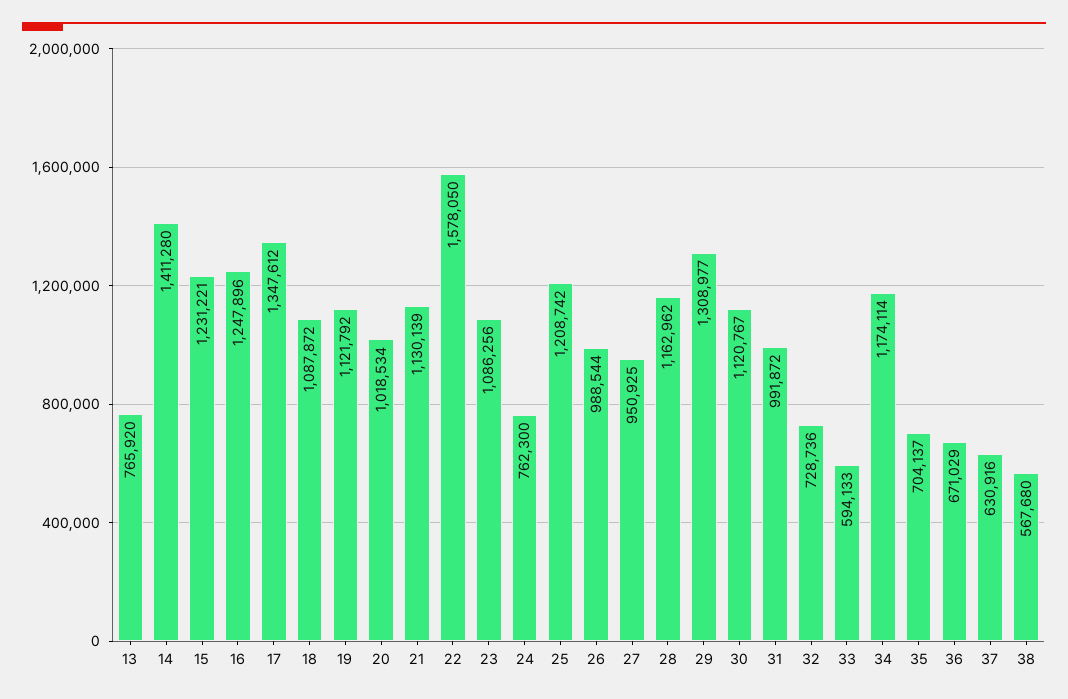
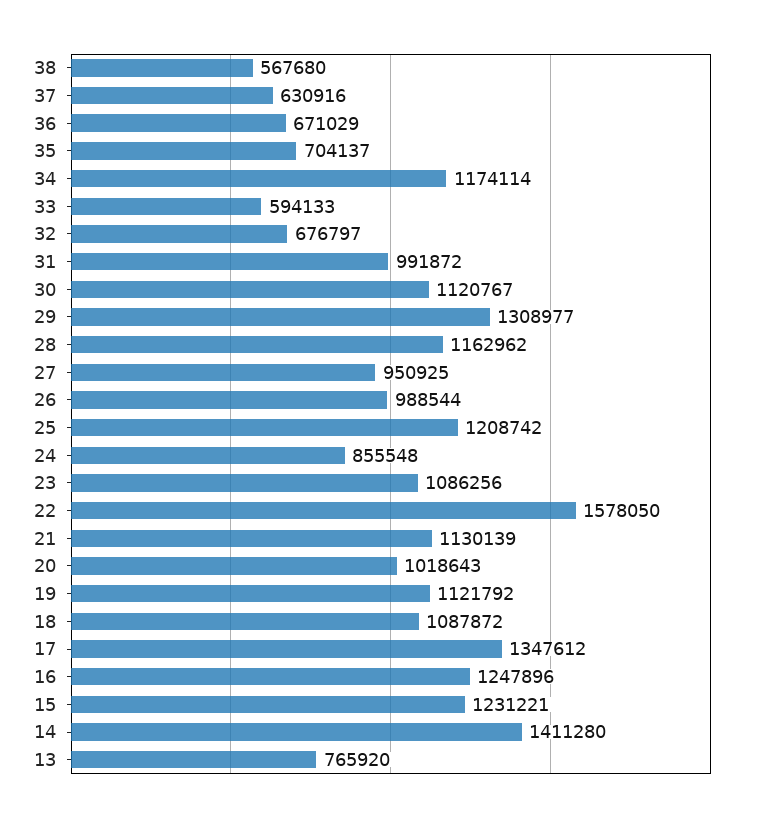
20: 1018534 -> 1018643
24: 762300 -> 855548
32: 728736 -> 676797

